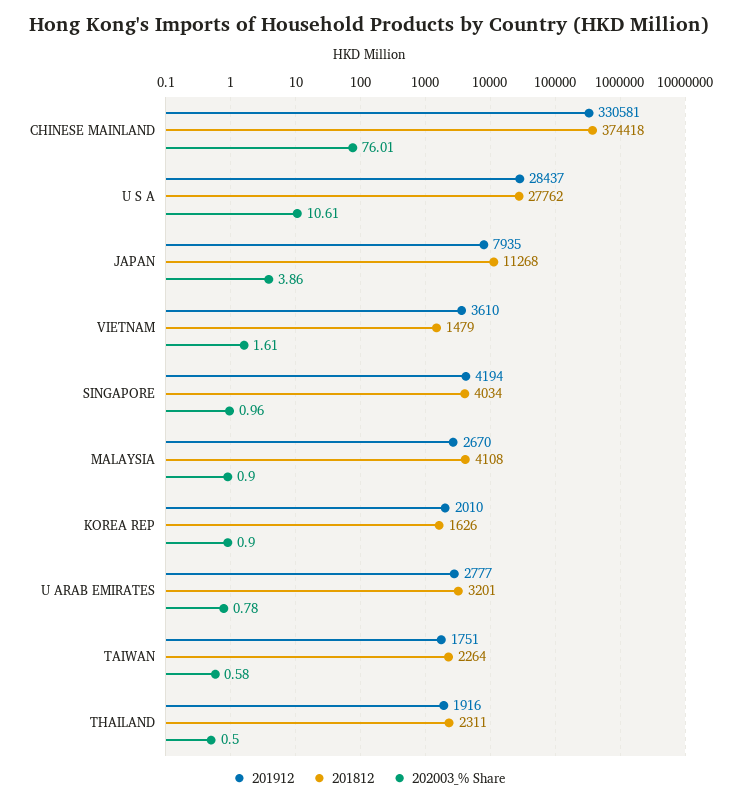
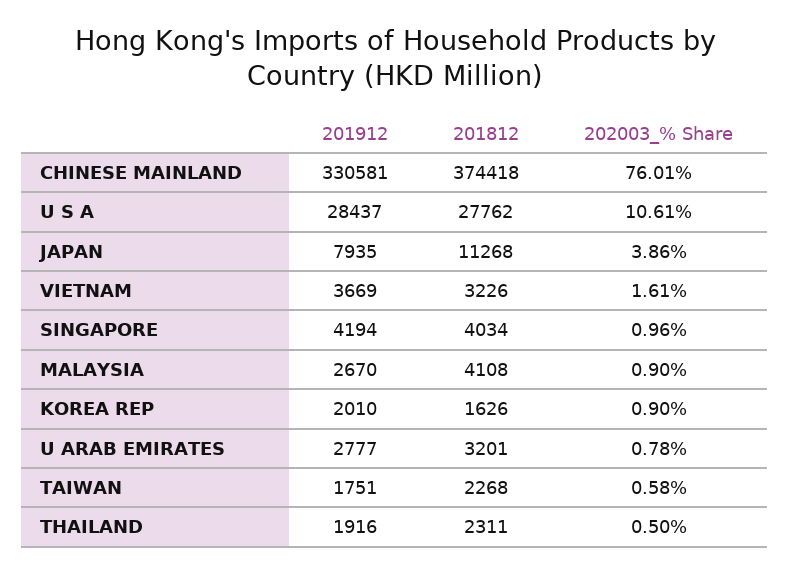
201912, VIETNAM: 3610 -> 3669
201812, VIETNAM: 1479 -> 3226
201812, TAIWAN: 2264 -> 2268

